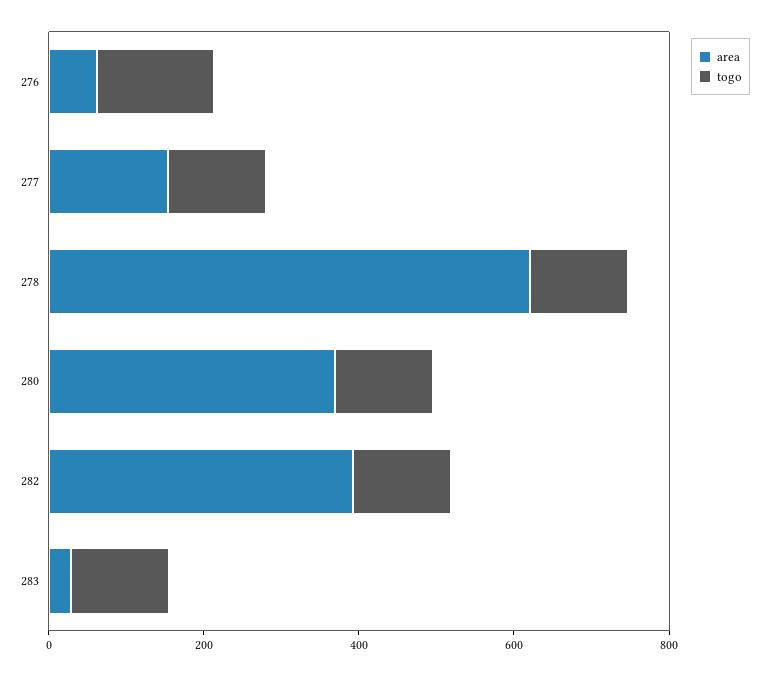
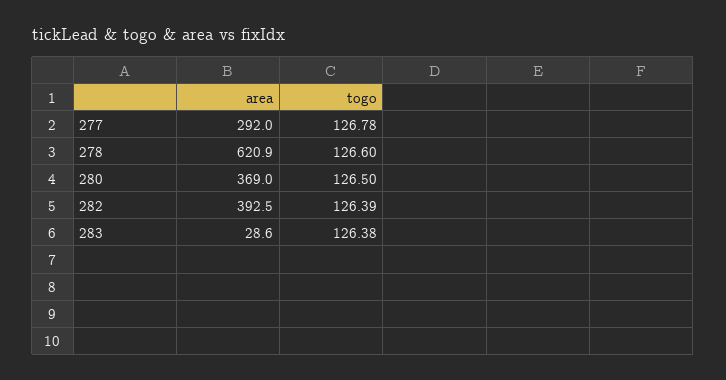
area, 276: 50 -> none
togo, 276: 150 -> none
area, 277: 150 -> 292

